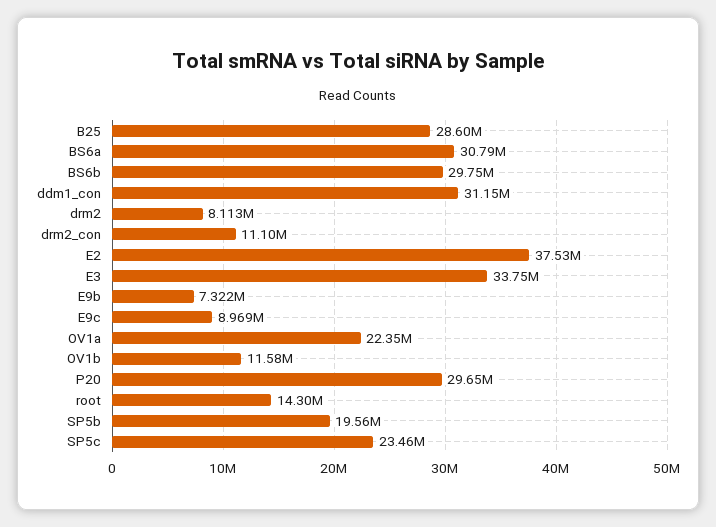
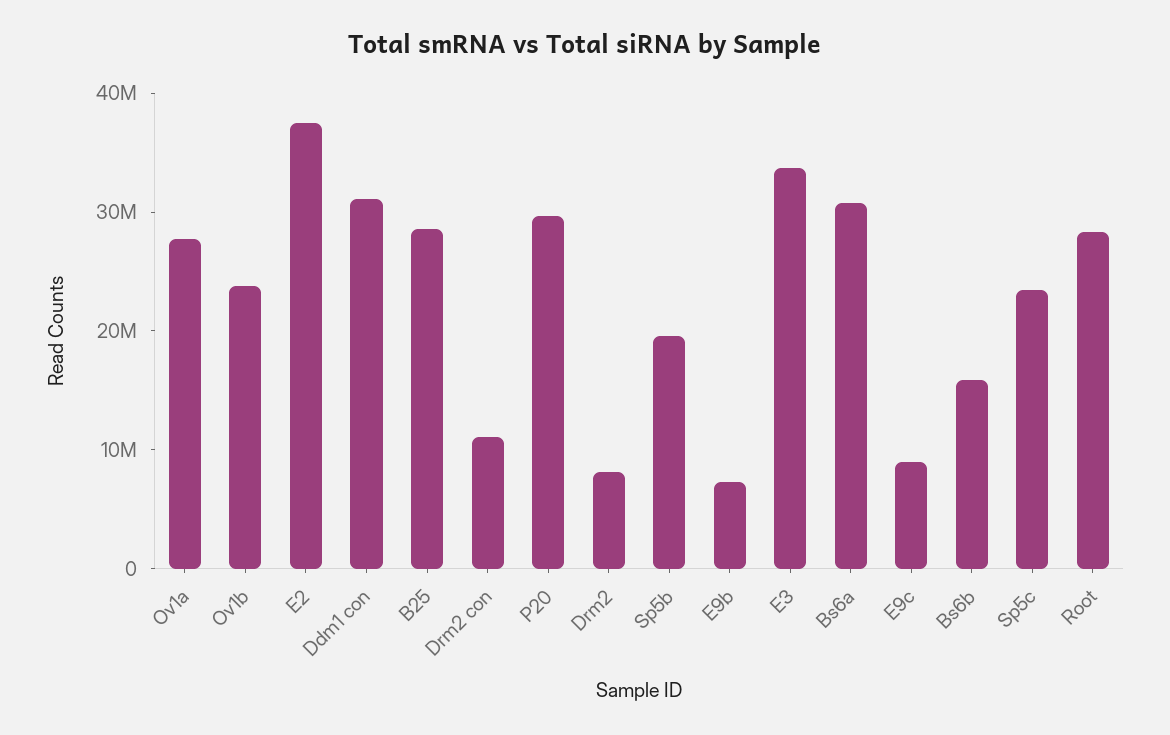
BS6b: 29750000 -> 16000000
OV1a: 22350000 -> 28000000
OV1b: 11580000 -> 24000000
root: 14300000 -> 28000000

